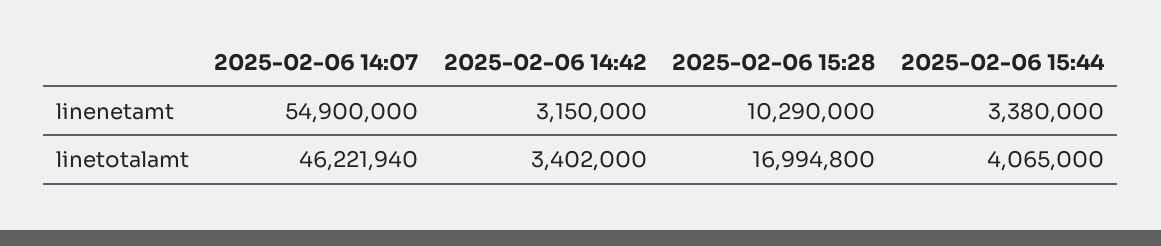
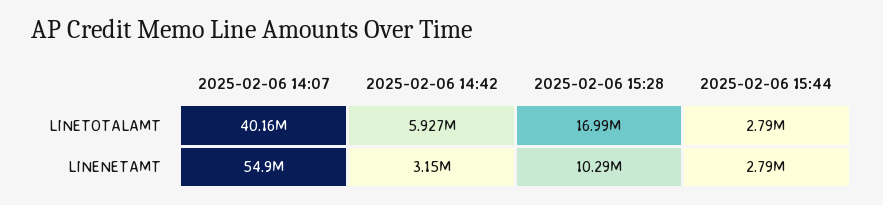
2025-02-06 15:44, linenetamt: 3380000 -> 2790000
2025-02-06 14:07, linetotalamt: 46221940 -> 40160000
2025-02-06 14:42, linetotalamt: 3402000 -> 5927000
2025-02-06 15:44, linetotalamt: 4065000 -> 2790000

